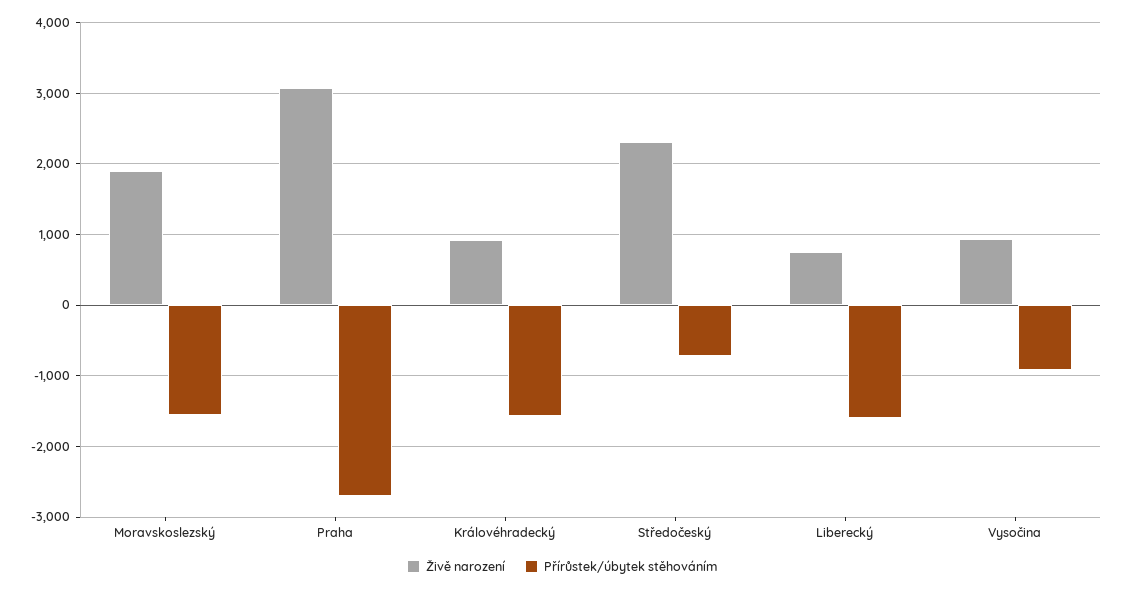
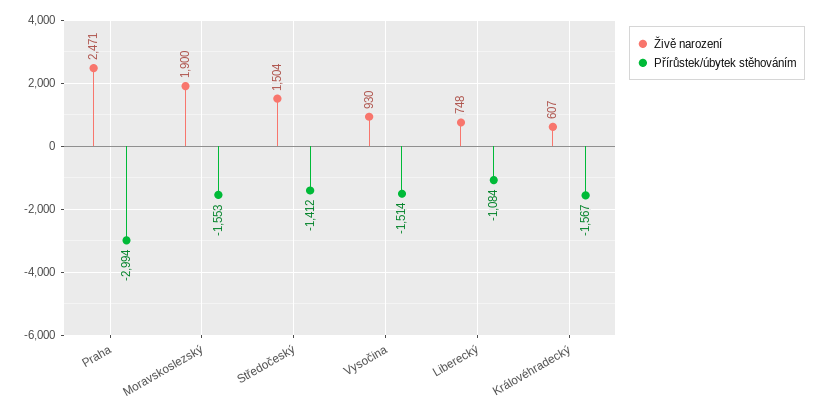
Živě narození, Praha: 3100 -> 2471
Přírůstek/úbytek stěhováním, Praha: -2700 -> -2994
Živě narození, Královéhradecký: 900 -> 607
Živě narození, Středočeský: 2300 -> 1504
Přírůstek/úbytek stěhováním, Středočeský: -700 -> -1412
Přírůstek/úbytek stěhováním, Liberecký: -1600 -> -1084
Přírůstek/úbytek stěhováním, Vysočina: -900 -> -1514

